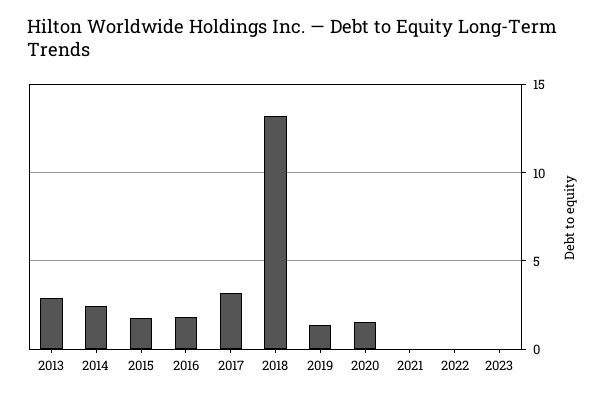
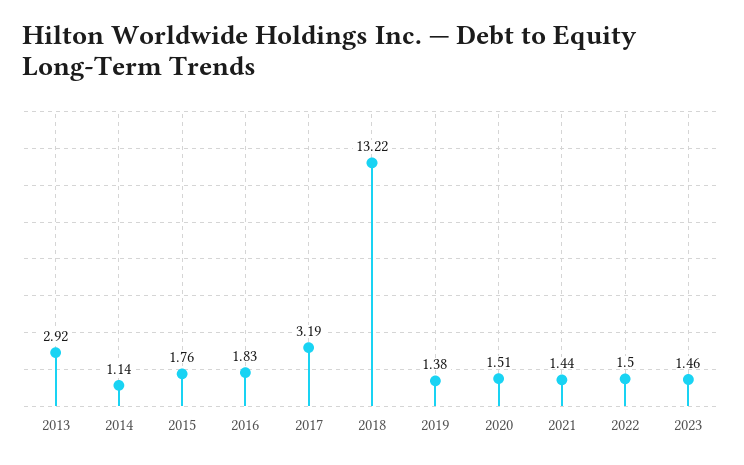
2014: 2.5 -> 1.14
2021: 0 -> 1.44
2022: 0 -> 1.5
2023: 0 -> 1.46

